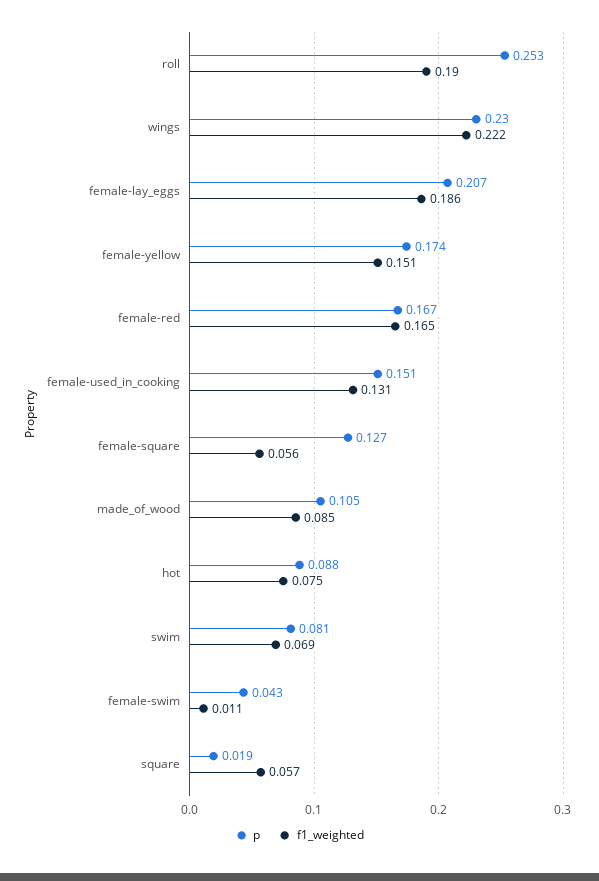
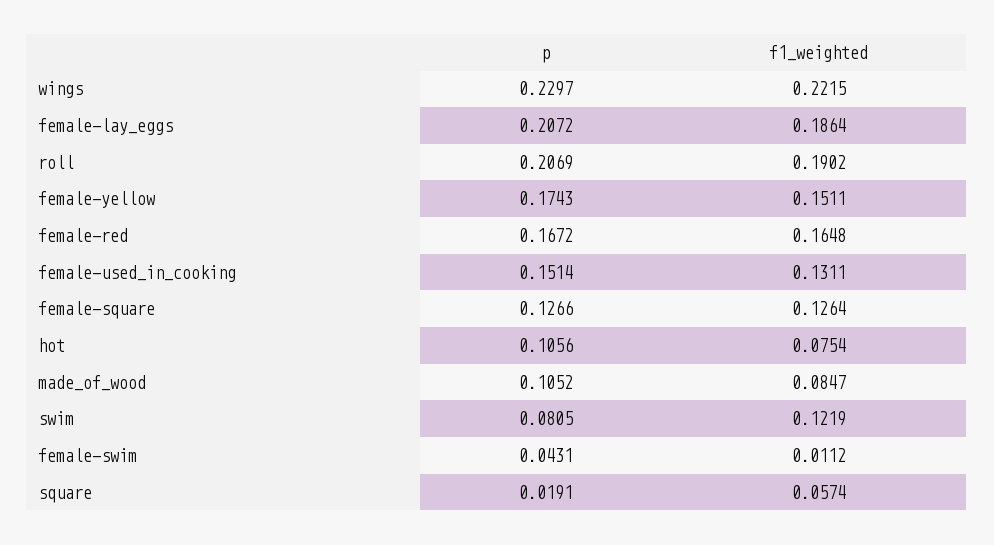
p, roll: 0.253 -> 0.2069
f1_weighted, female-square: 0.056 -> 0.1264
p, hot: 0.088 -> 0.1056
f1_weighted, swim: 0.069 -> 0.1219

